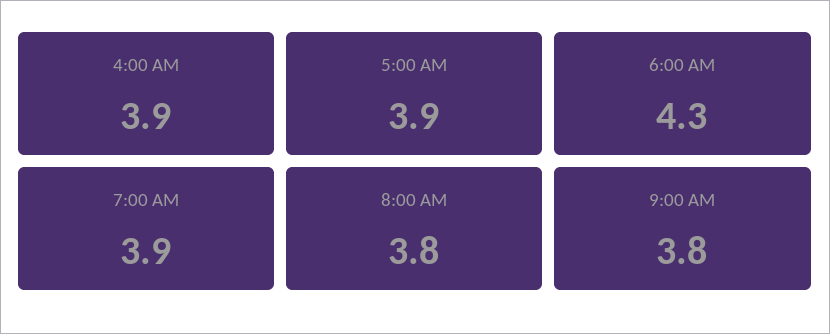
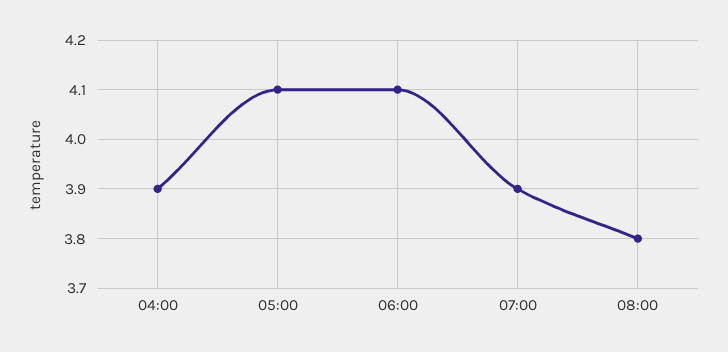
5:00 AM: 3.9 -> 4.1
6:00 AM: 4.3 -> 4.1
9:00 AM: 3.8 -> none

